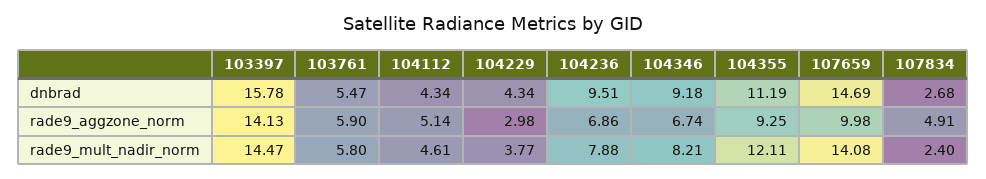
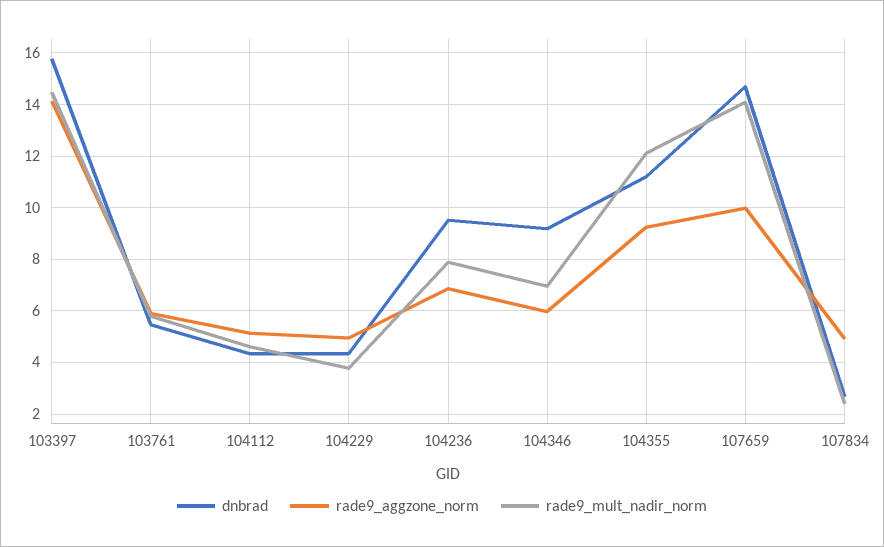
rade9_aggzone_norm, 104229: 2.98 -> 5
rade9_aggzone_norm, 104346: 6.74 -> 6
rade9_mult_nadir_norm, 104346: 8.21 -> 7

